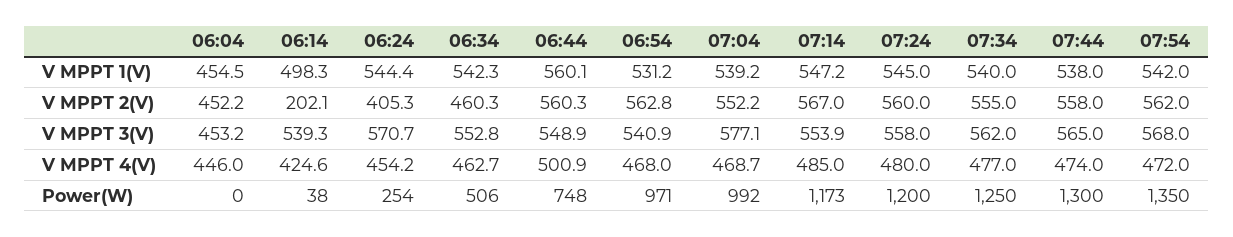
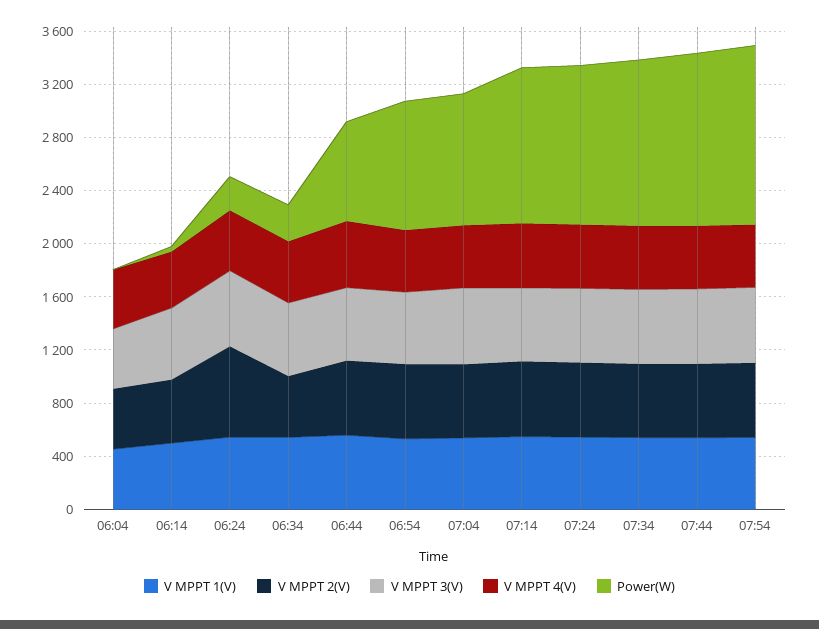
V MPPT 2(V), 06:14: 202.1 -> 500
V MPPT 2(V), 06:24: 405.3 -> 700
Power(W), 06:34: 506 -> 300

